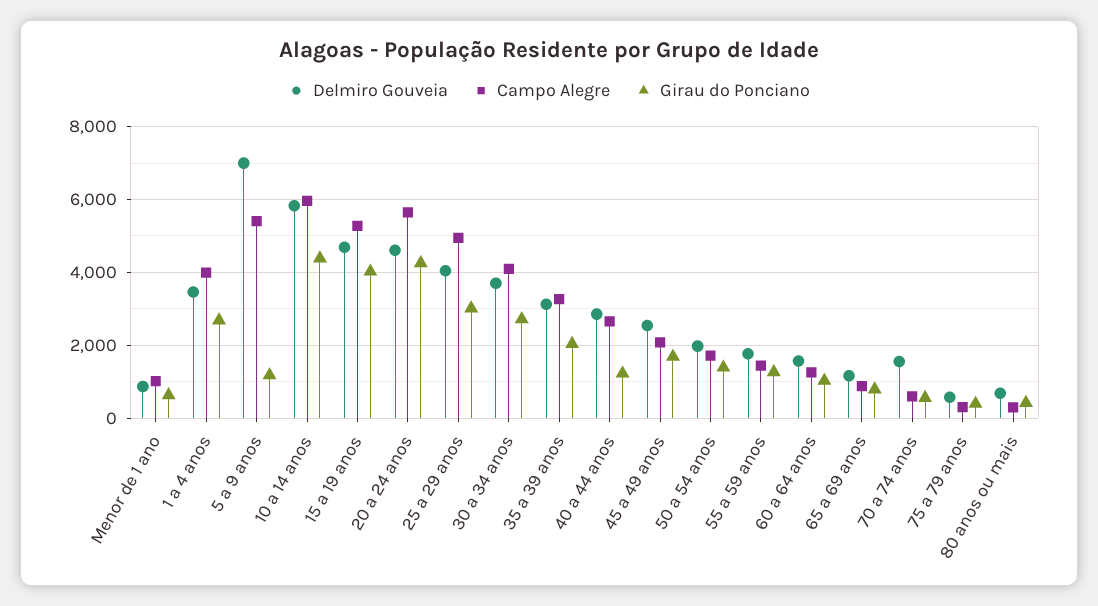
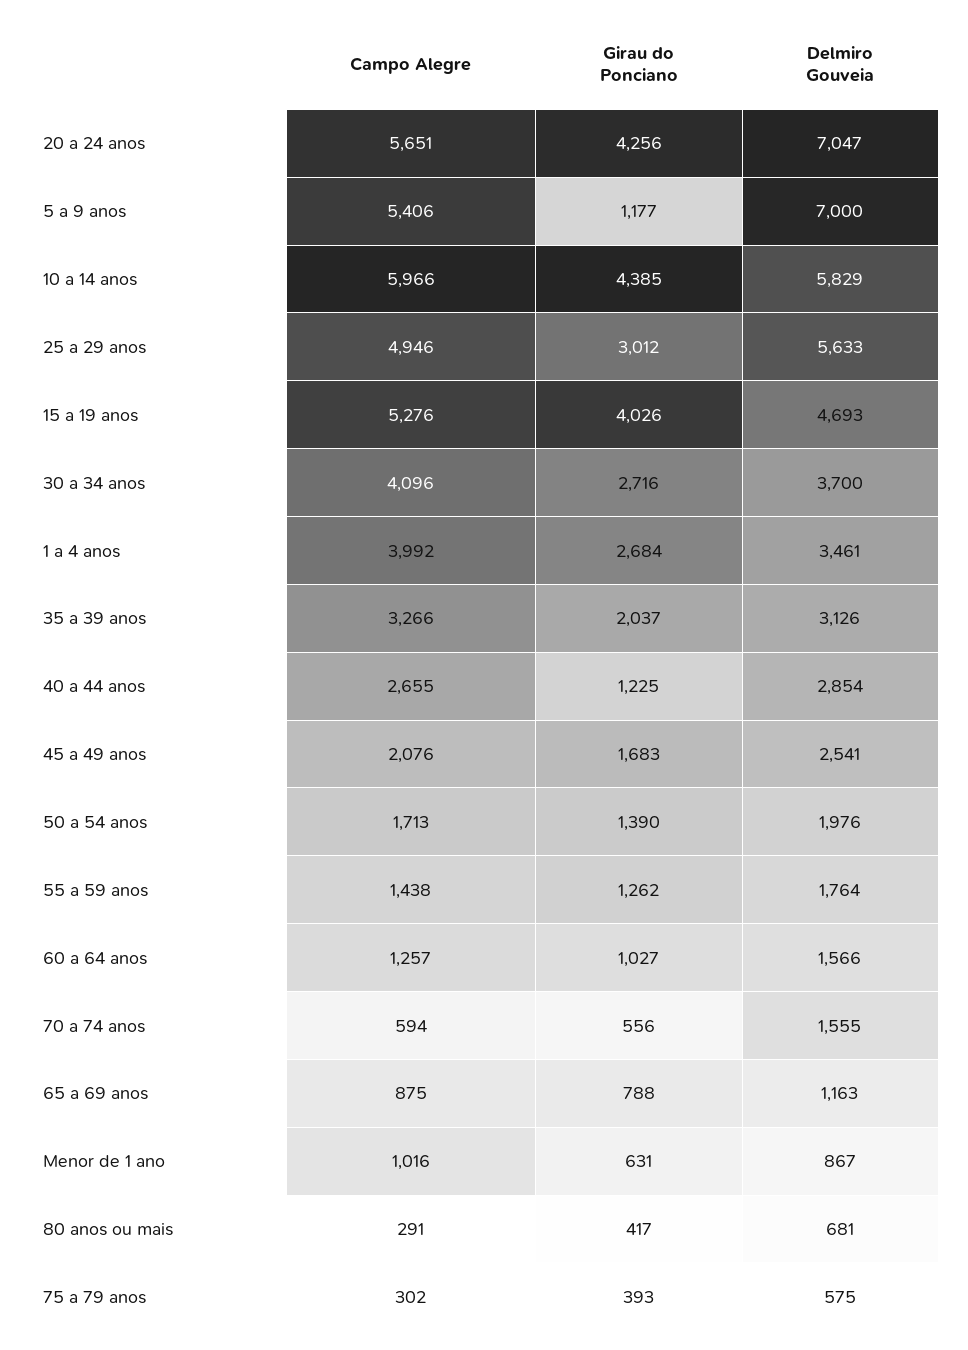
Delmiro Gouveia, 20 a 24 anos: 4600 -> 7047
Delmiro Gouveia, 25 a 29 anos: 4000 -> 5633

